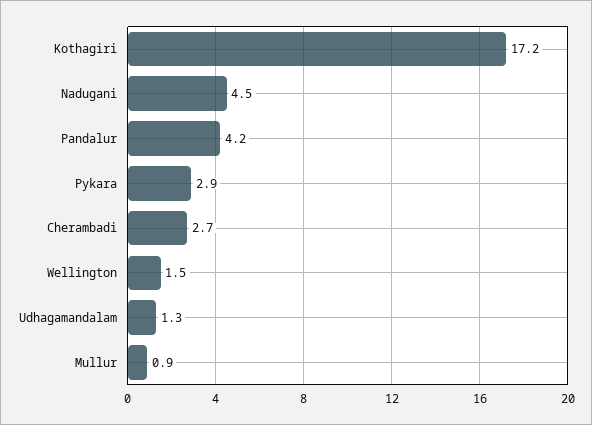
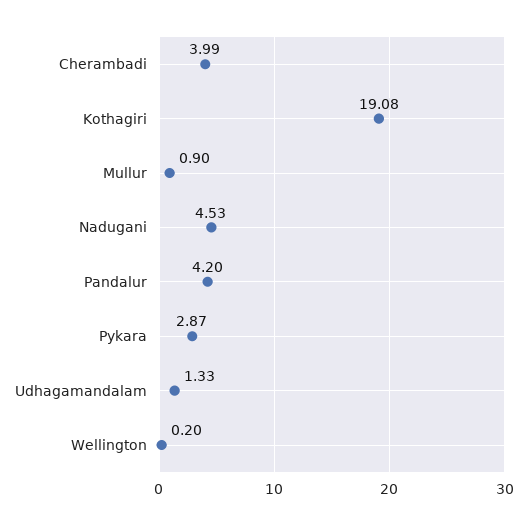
Kothagiri: 17.2 -> 19.08
Cherambadi: 2.7 -> 3.99
Wellington: 1.5 -> 0.2

